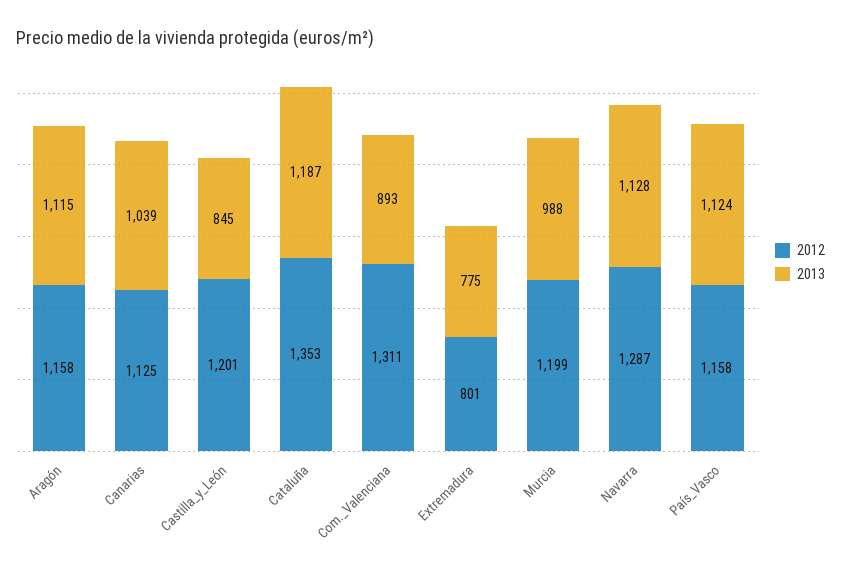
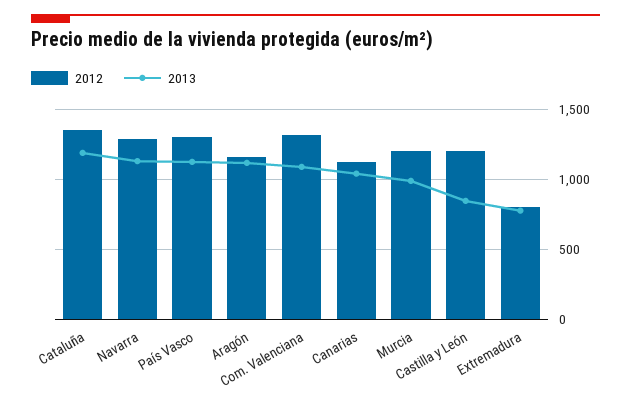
2013, Com._Valenciana: 893 -> 1100
2012, País_Vasco: 1158 -> 1300

